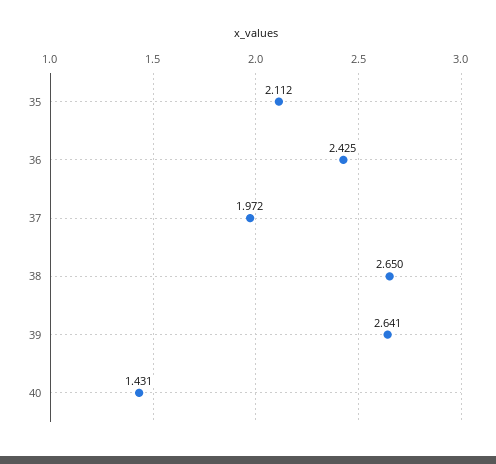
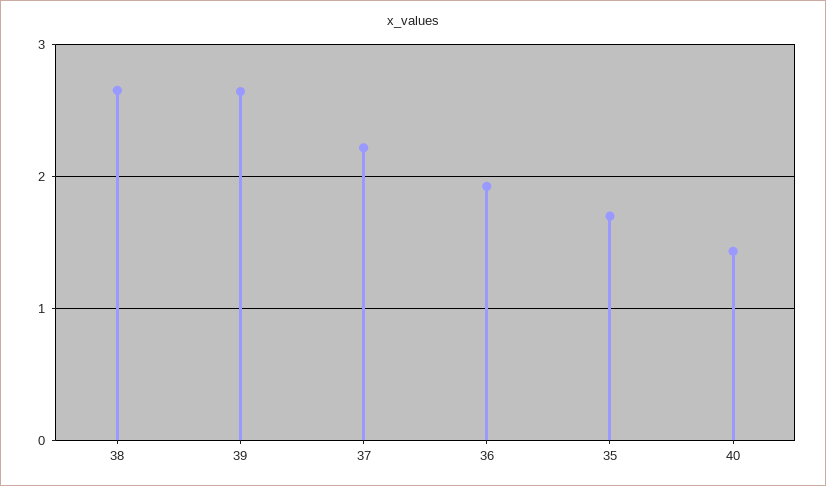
35: 2.112 -> 1.7
36: 2.425 -> 1.9
37: 1.972 -> 2.2

